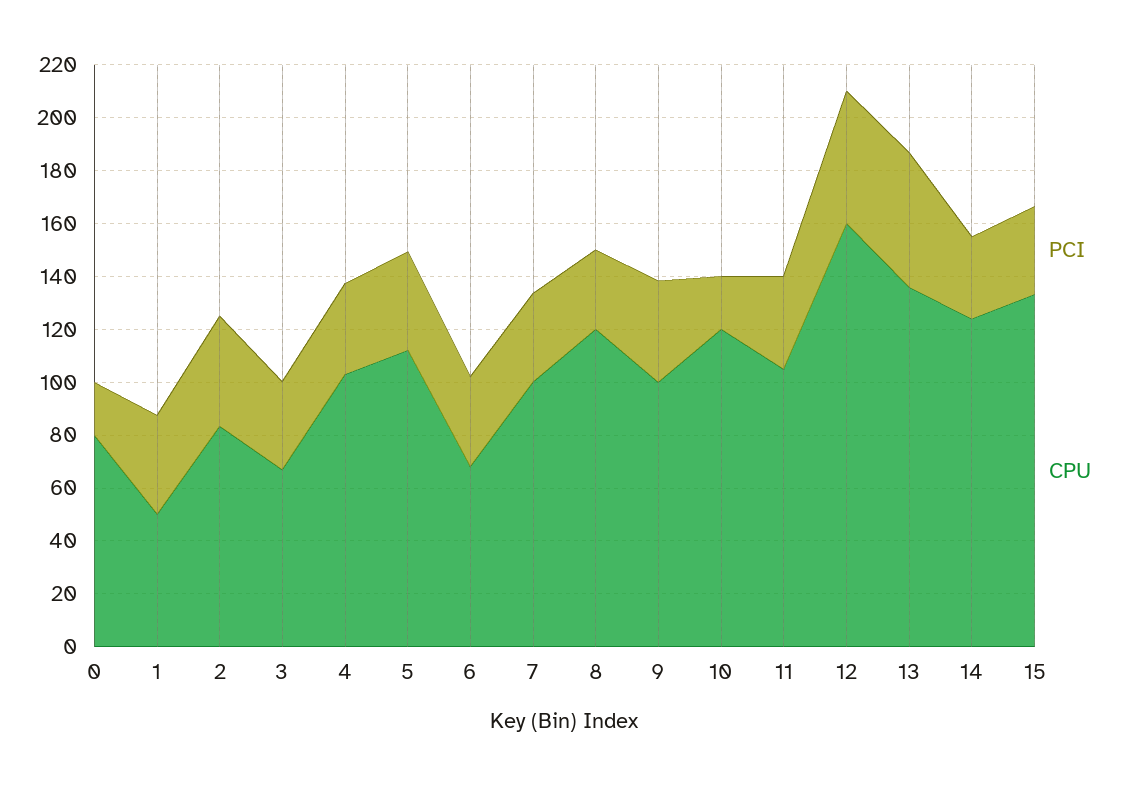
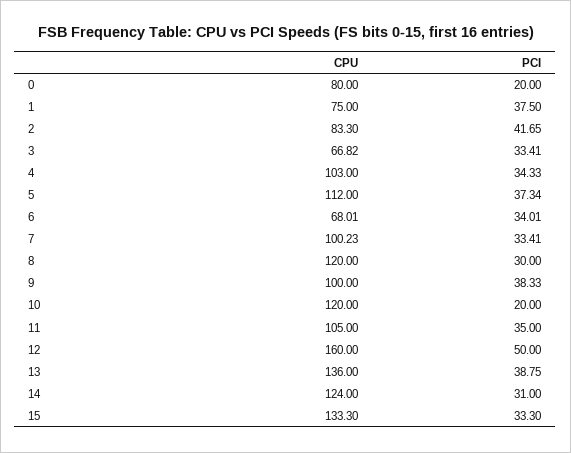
CPU, 1: 50 -> 75
PCI, 13: 50 -> 38.75

